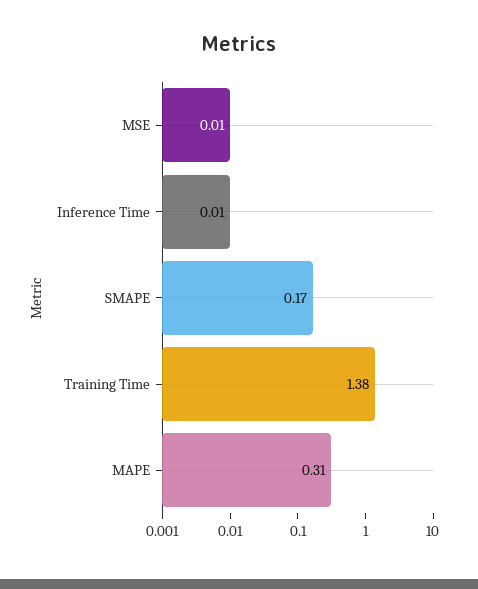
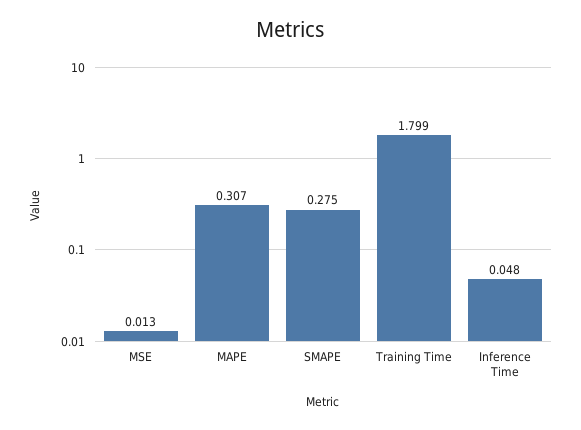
Inference Time: 0.01 -> 0.048
SMAPE: 0.17 -> 0.275
Training Time: 1.38 -> 1.799

